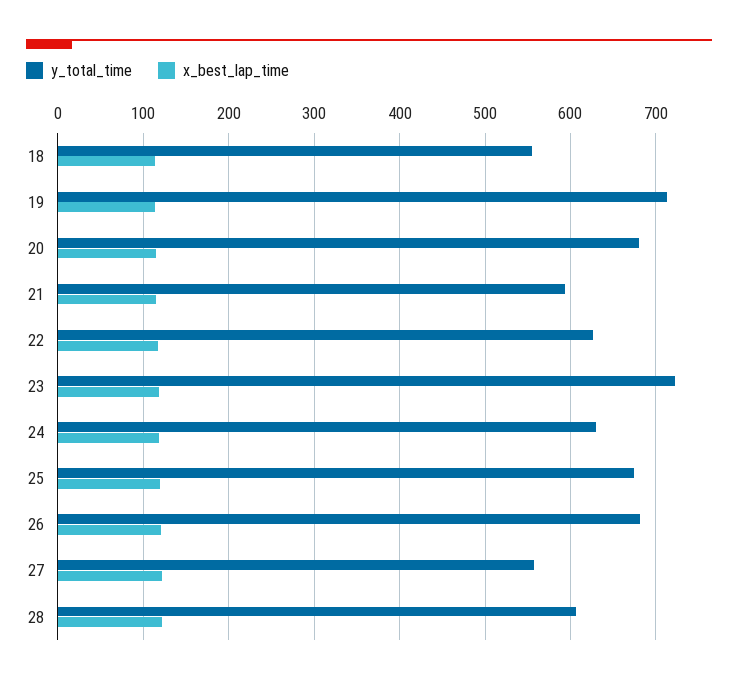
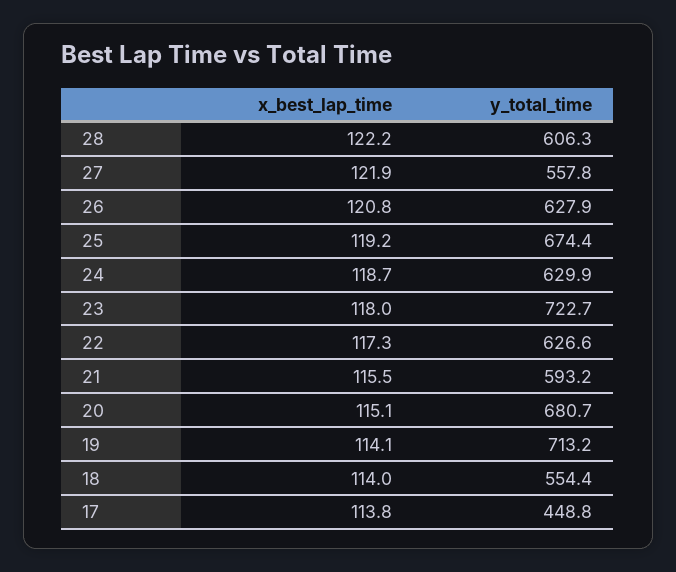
y_total_time, 26: 680 -> 627.9
x_best_lap_time, 17: none -> 113.8
y_total_time, 17: none -> 448.8

